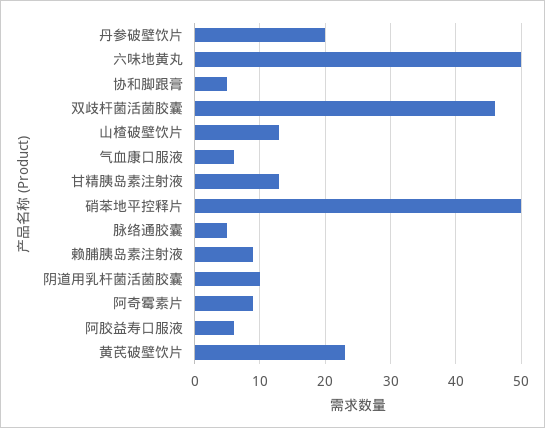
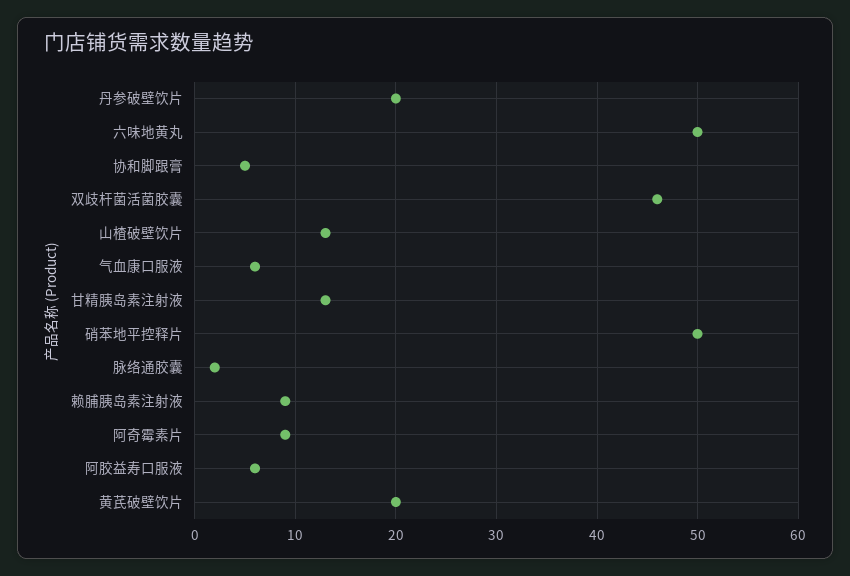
脉络通胶囊: 5 -> 2
阴道用乳杆菌活菌胶囊: 10 -> none
黄芪破壁饮片: 23 -> 20

